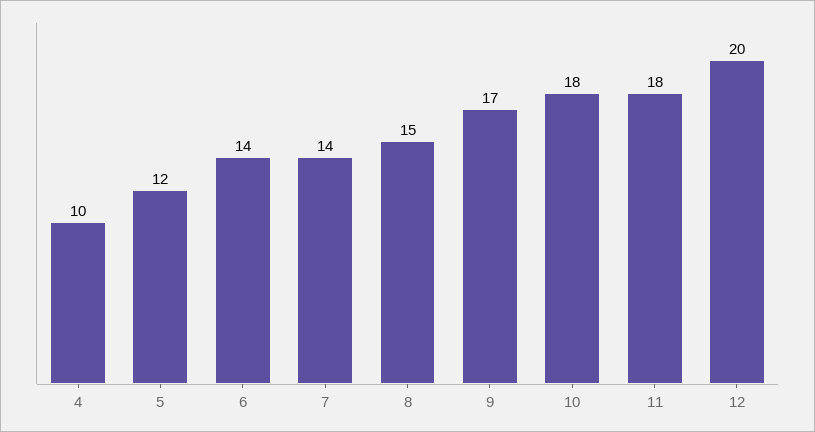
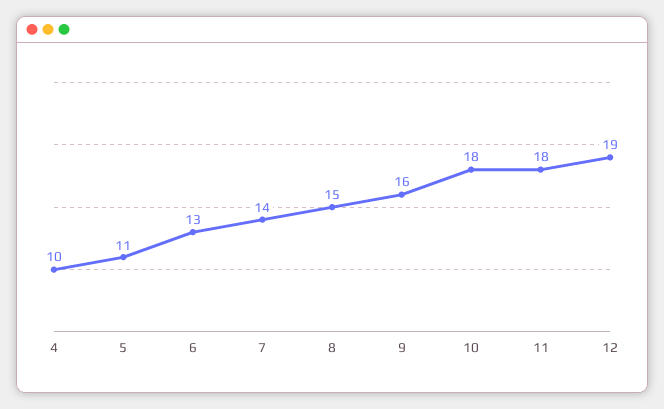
5: 12 -> 11
6: 14 -> 13
9: 17 -> 16
12: 20 -> 19

